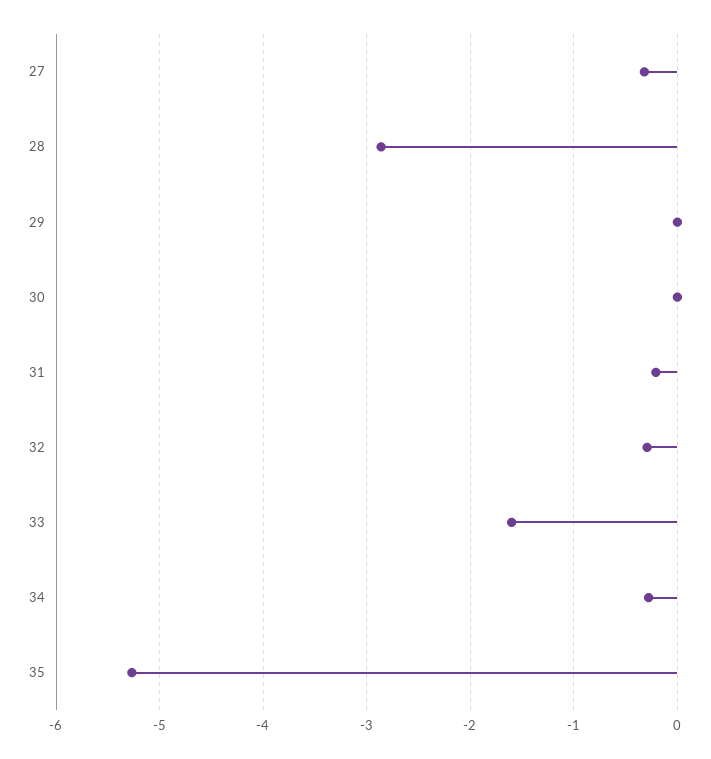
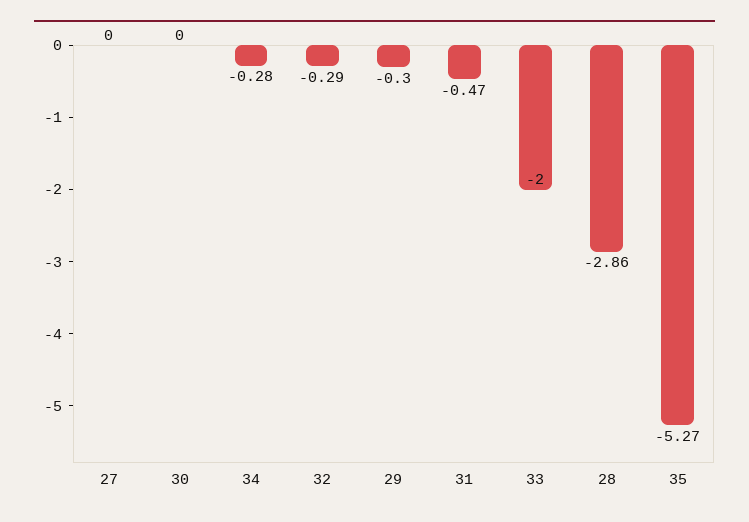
27: -0.3 -> 0
29: 0 -> -0.3
31: -0.2 -> -0.47
33: -1.6 -> -2

